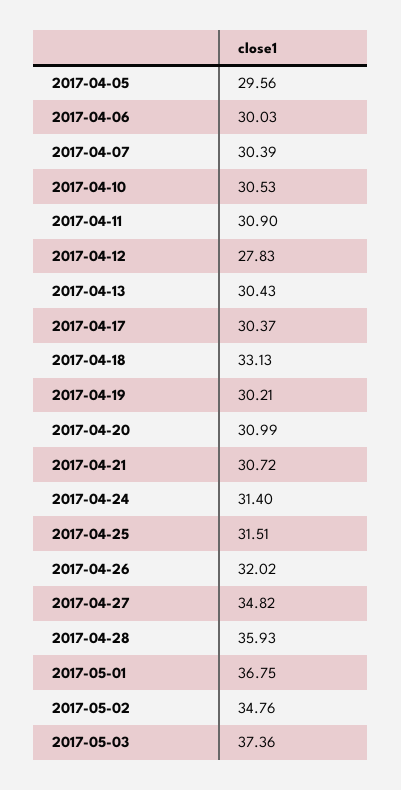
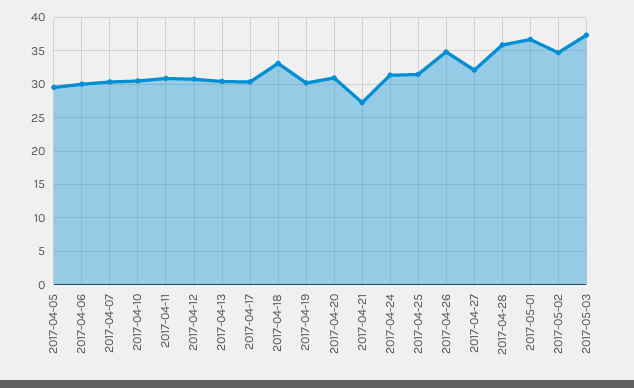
2017-04-12: 27.83 -> 31
2017-04-21: 30.72 -> 27
2017-04-26: 32.02 -> 35
2017-04-27: 34.82 -> 32

